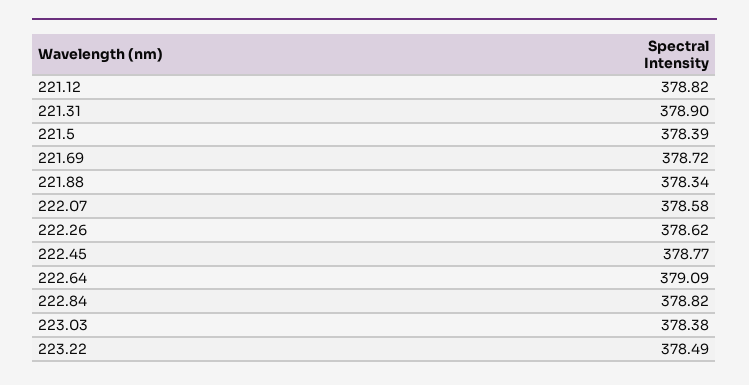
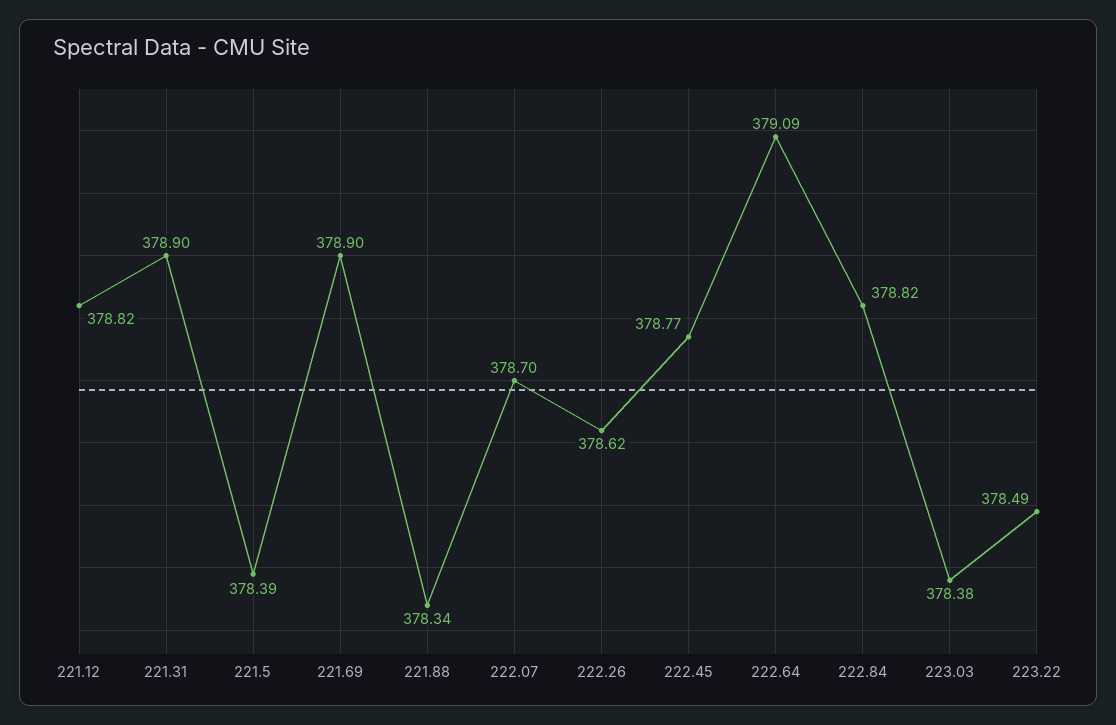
221.69: 378.72 -> 378.9
222.07: 378.58 -> 378.7

